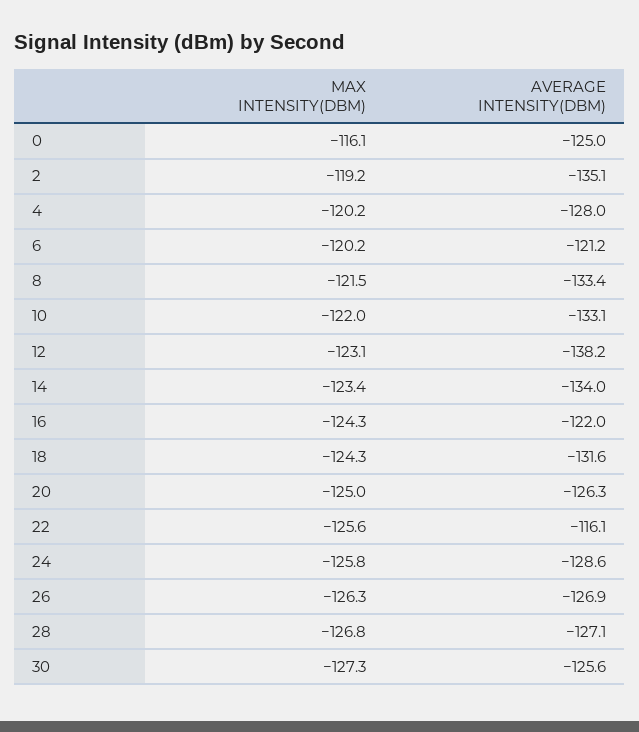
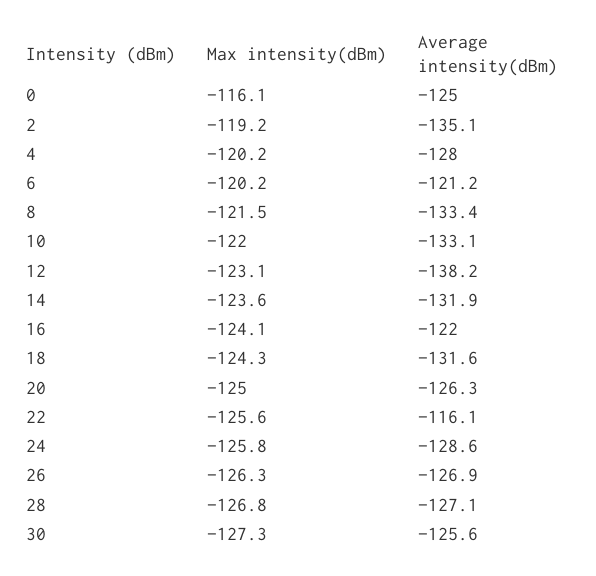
MAX INTENSITY(DBM), 14: -123.4 -> -123.6
AVERAGE INTENSITY(DBM), 14: -134 -> -131.9
MAX INTENSITY(DBM), 16: -124.3 -> -124.1

